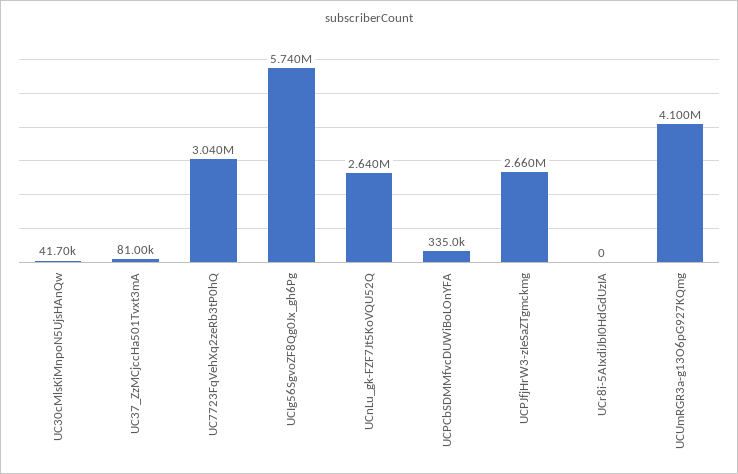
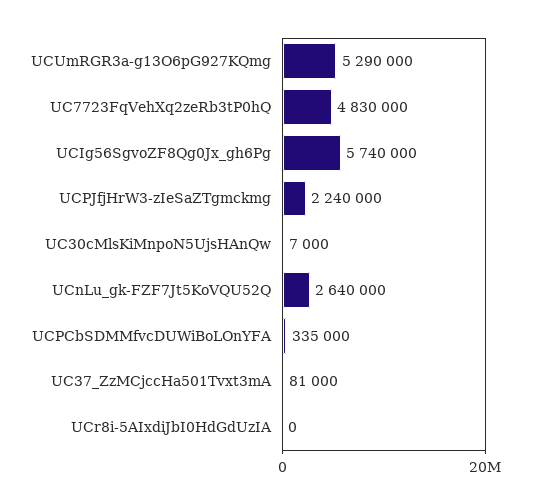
UC30cMlsKiMnpoN5UjsHAnQw: 41700 -> 7000
UC7723FqVehXq2zeRb3tP0hQ: 3040000 -> 4830000
UCPJfjHrW3-zIeSaZTgmckmg: 2660000 -> 2240000
UCUmRGR3a-g13O6pG927KQmg: 4100000 -> 5290000

